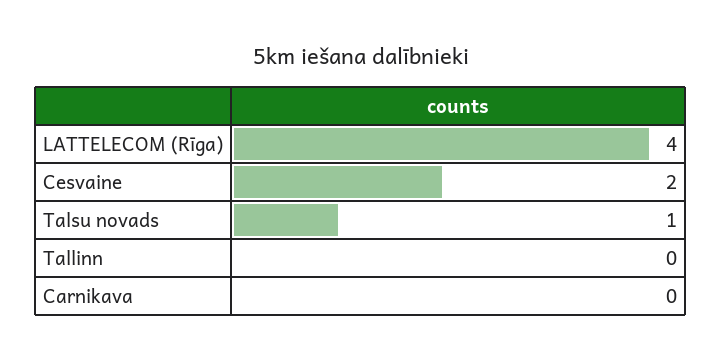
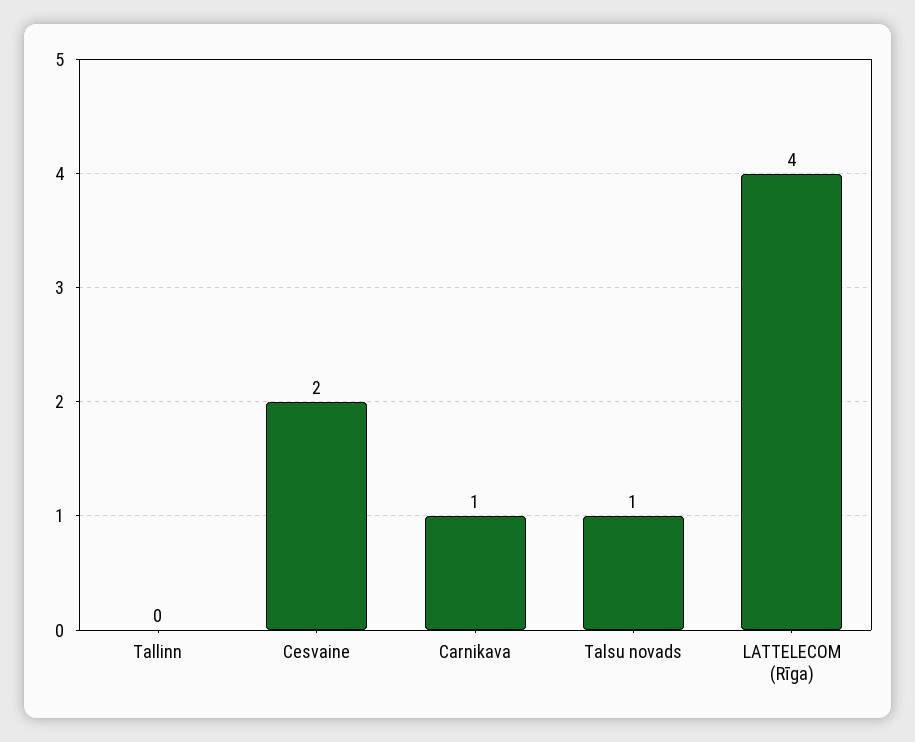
Carnikava: 0 -> 1

